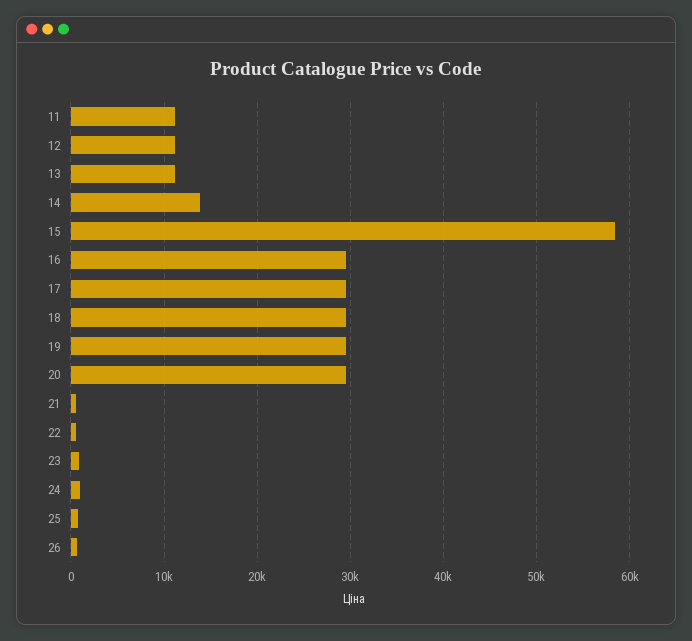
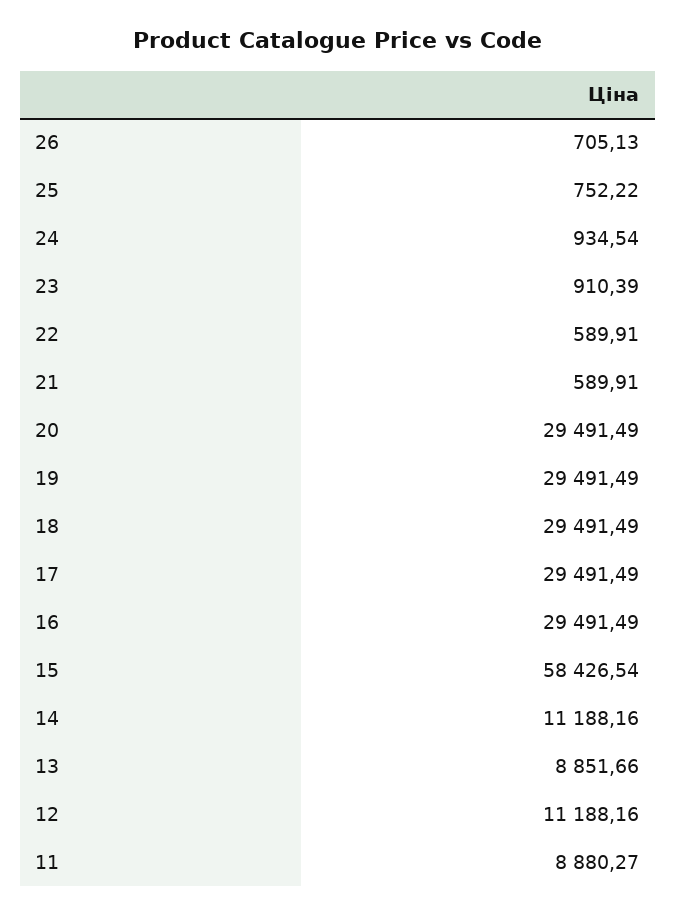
11: 11000 -> 8880.27
13: 11000 -> 8851.66
14: 14000 -> 11188.16

